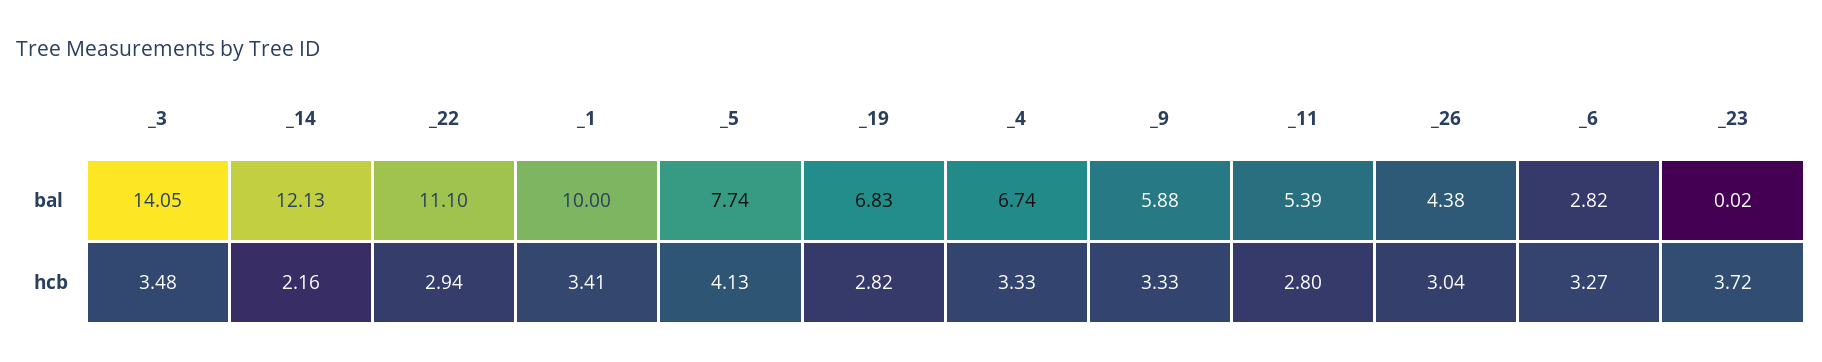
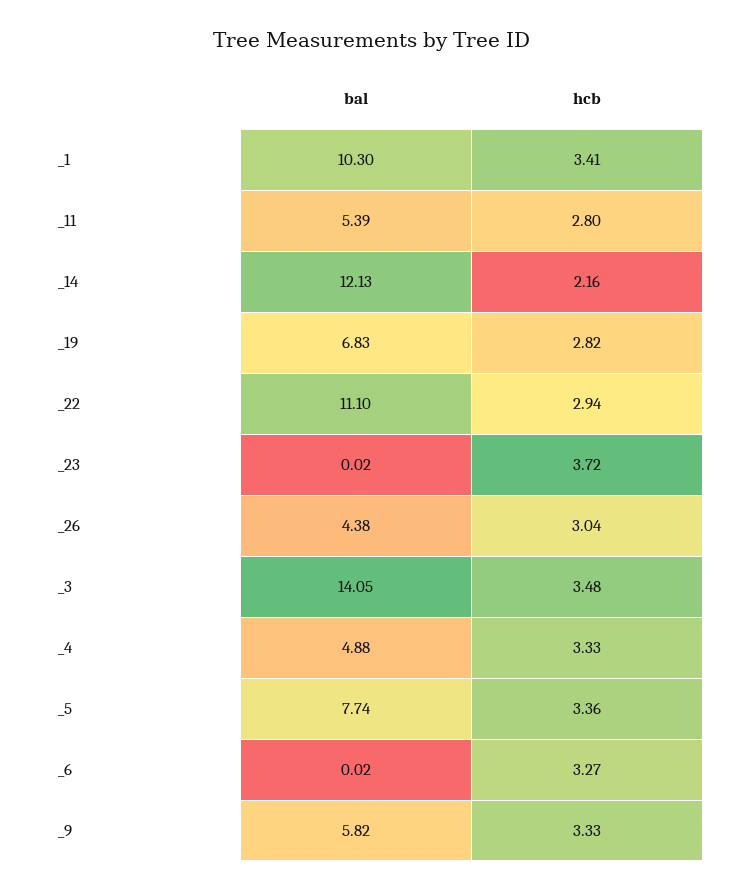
_1, bal: 10 -> 10.3
_4, bal: 6.74 -> 4.88
_9, bal: 5.88 -> 5.82
_6, bal: 2.82 -> 0.02
_5, hcb: 4.13 -> 3.36

